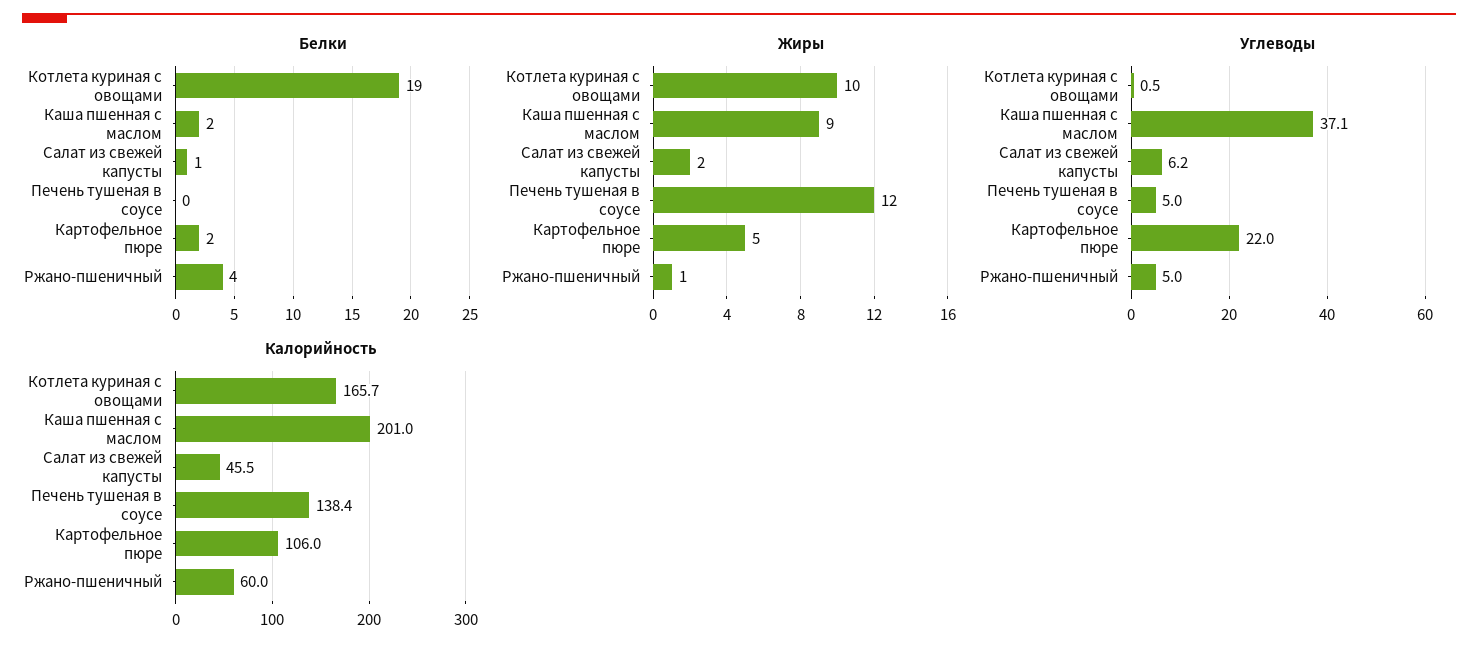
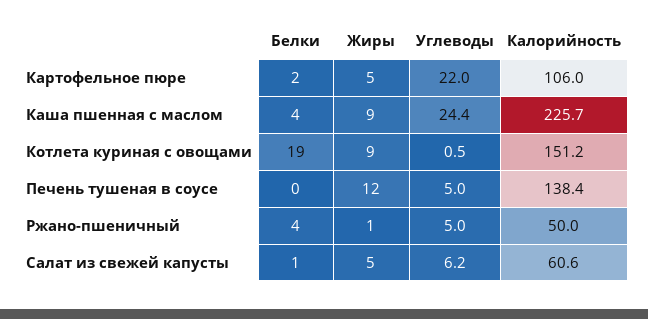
Белки, Каша пшенная с маслом: 2 -> 4
Жиры, Котлета куриная с овощами: 10 -> 9
Жиры, Салат из свежей капусты: 2 -> 5
Углеводы, Каша пшенная с маслом: 37.1 -> 24.4
Калорийность, Котлета куриная с овощами: 165.7 -> 151.2
Калорийность, Каша пшенная с маслом: 201 -> 225.7
Калорийность, Салат из свежей капусты: 45.5 -> 60.6
Калорийность, Ржано-пшеничный: 60 -> 50

